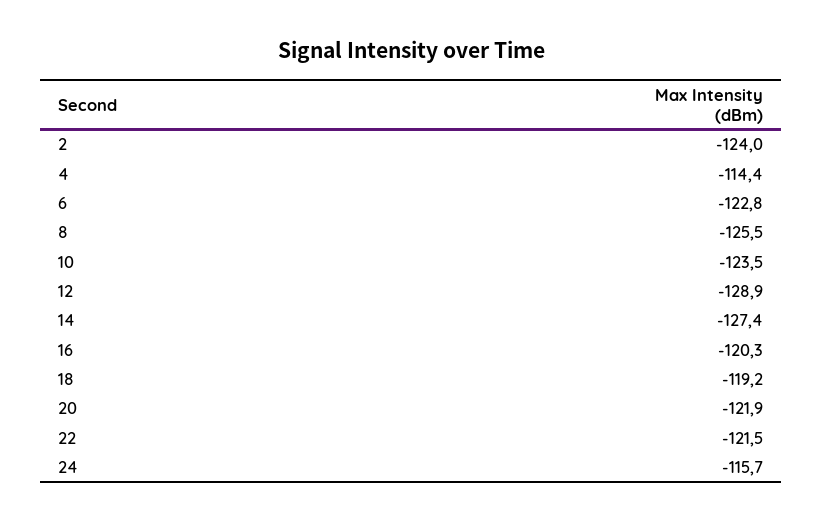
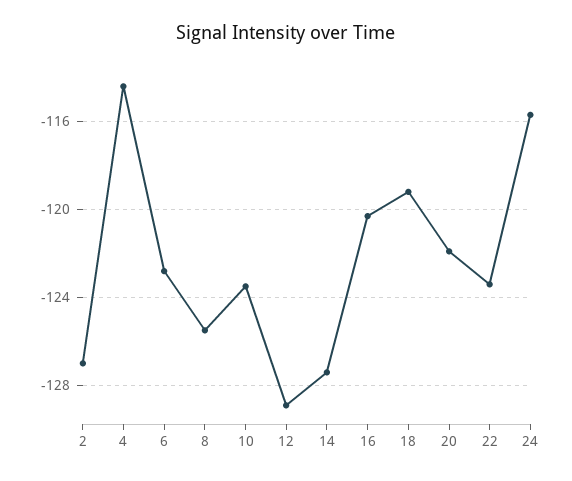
2: -124 -> -127
22: -121.5 -> -123.5

